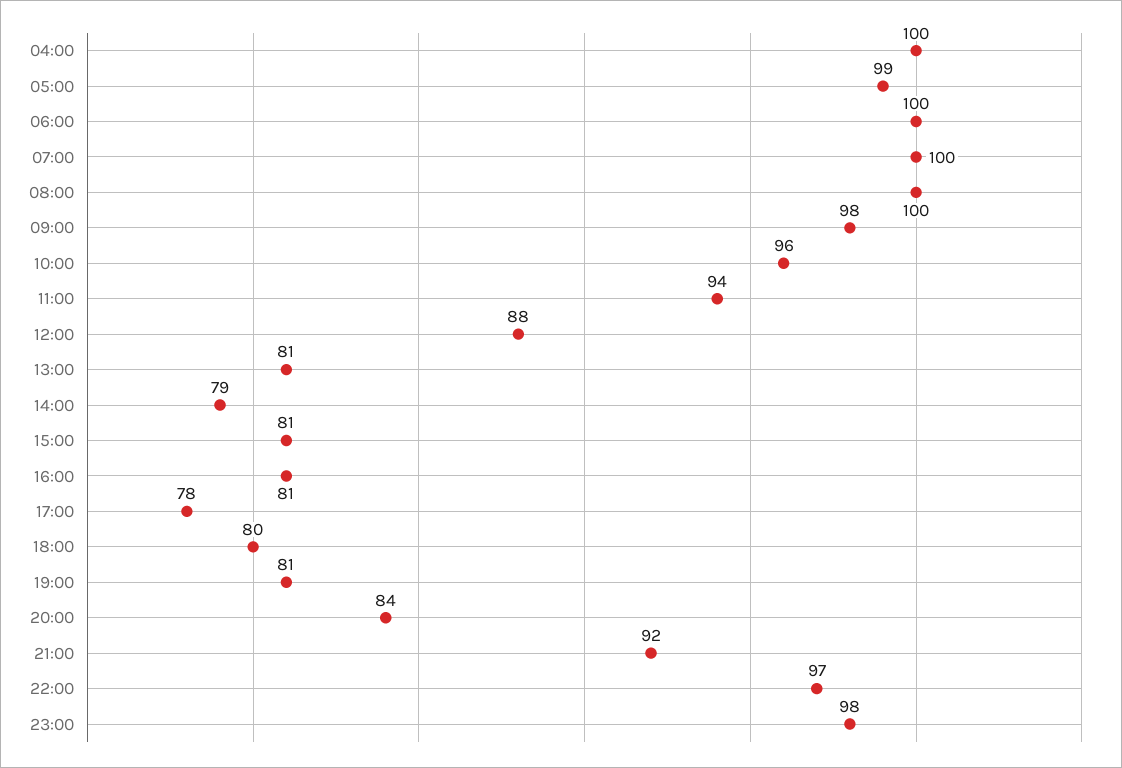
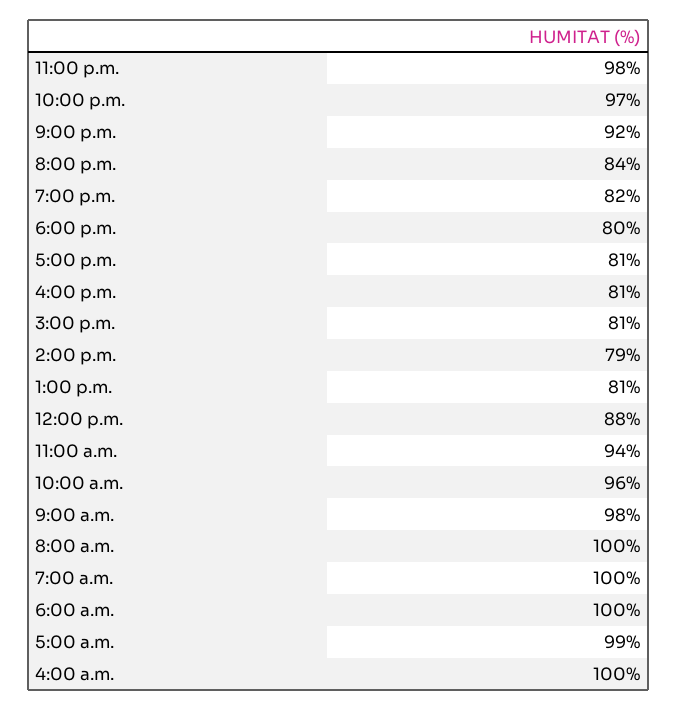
17:00: 78 -> 81
19:00: 81 -> 82

